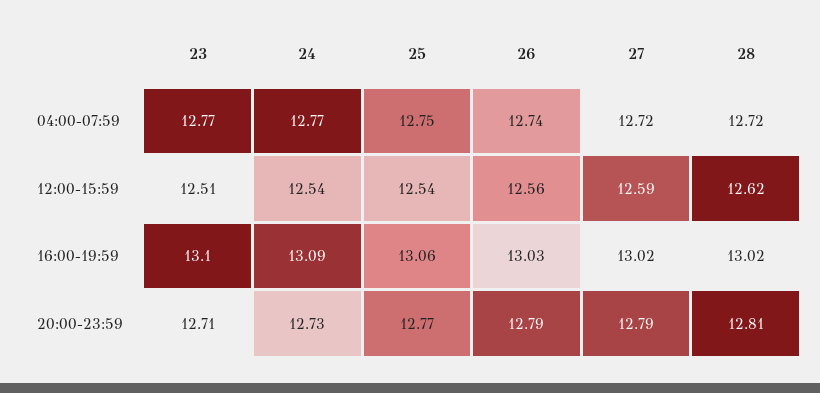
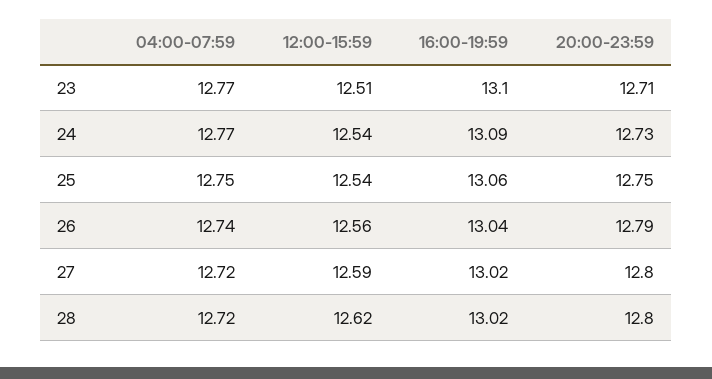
26, 16:00-19:59: 13.03 -> 13.04
25, 20:00-23:59: 12.77 -> 12.75
27, 20:00-23:59: 12.79 -> 12.8
28, 20:00-23:59: 12.81 -> 12.8

